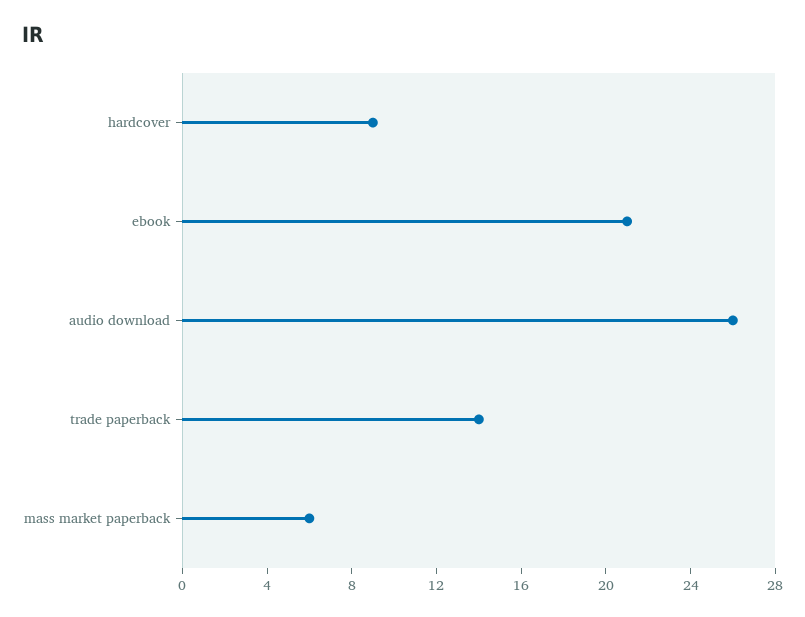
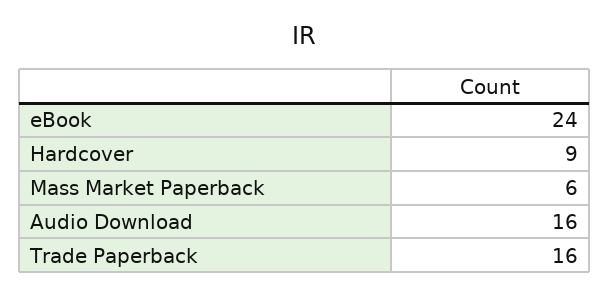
ebook: 21 -> 24
audio download: 26 -> 16
trade paperback: 14 -> 16

